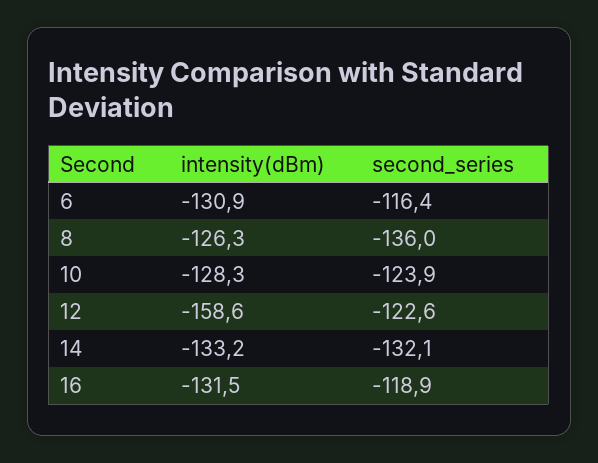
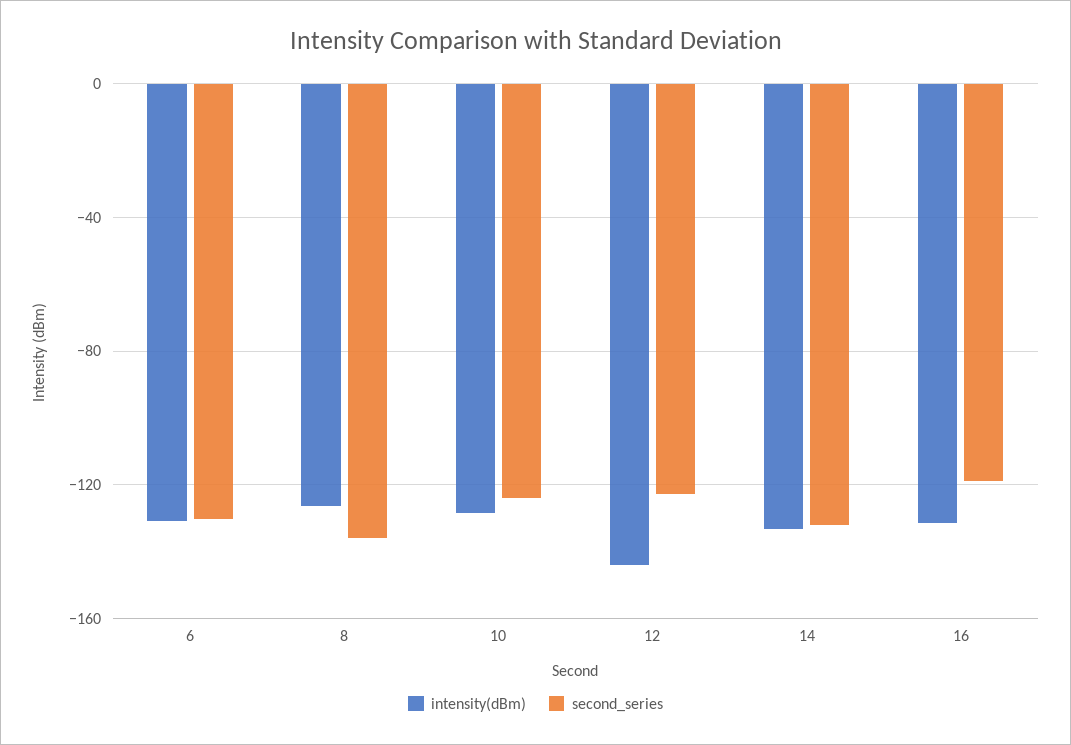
second_series, 6: -116.4 -> -130
intensity(dBm), 12: -158.6 -> -145

